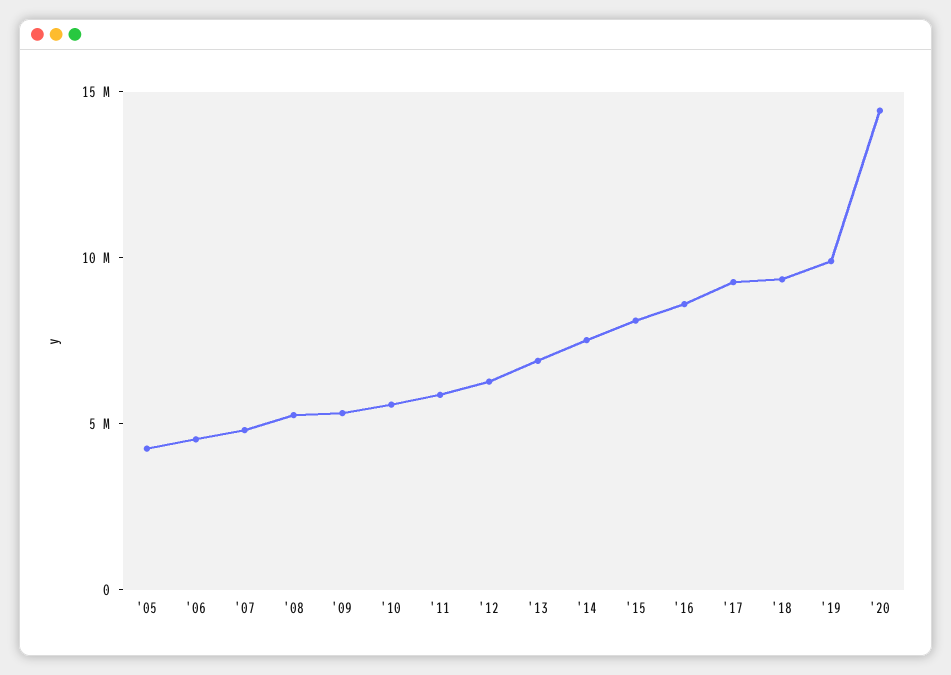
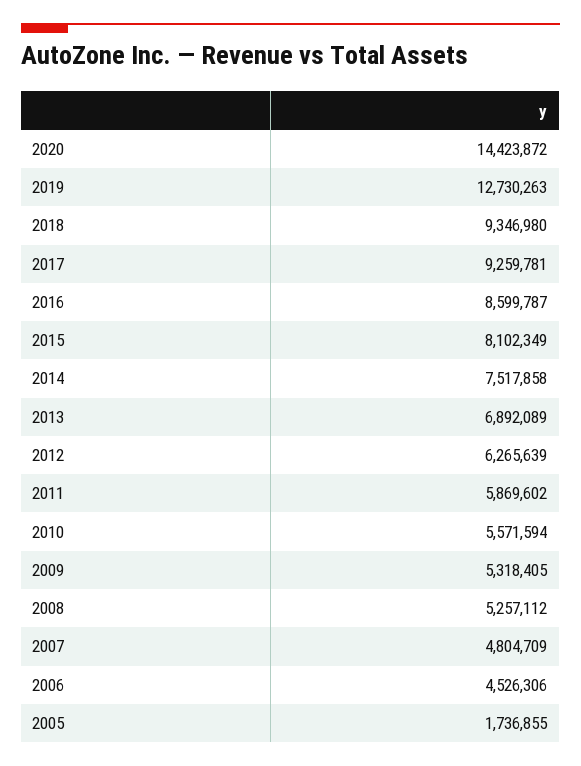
'05: 4000000 -> 1736855
'19: 10000000 -> 12730263

